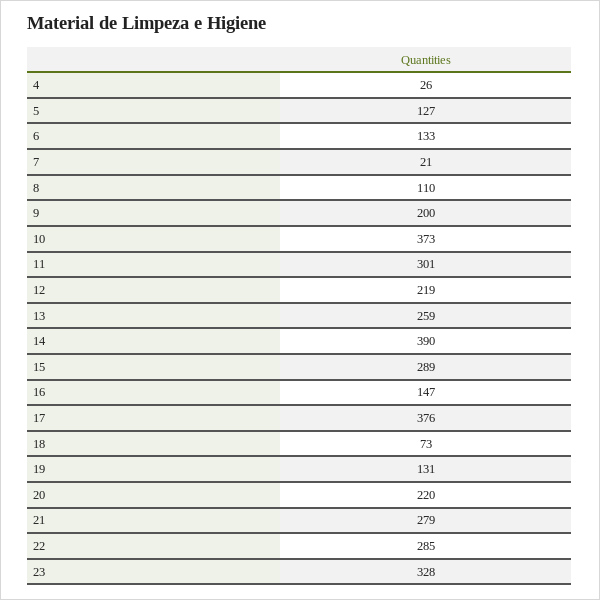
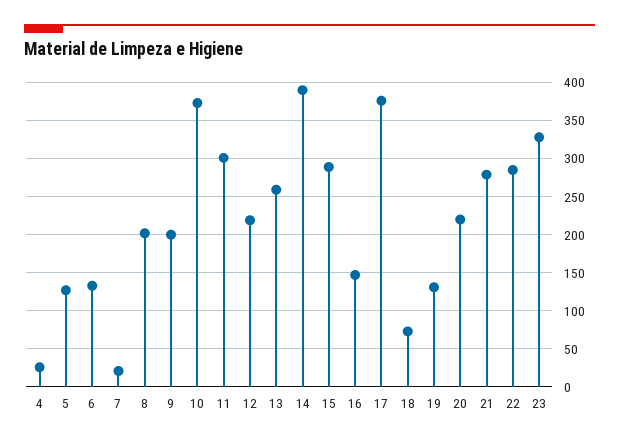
8: 110 -> 200

